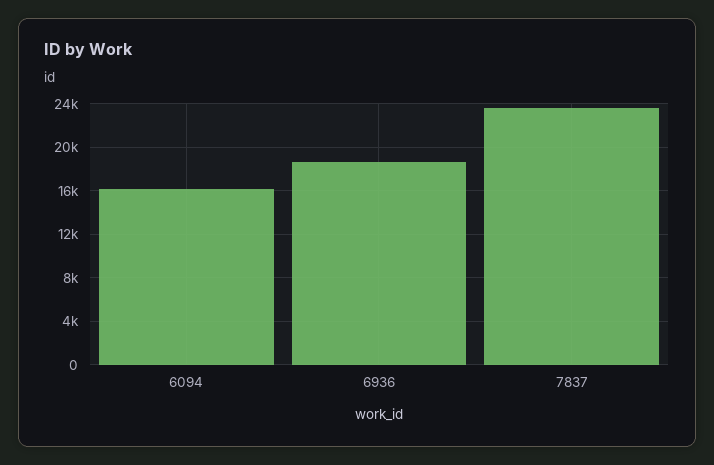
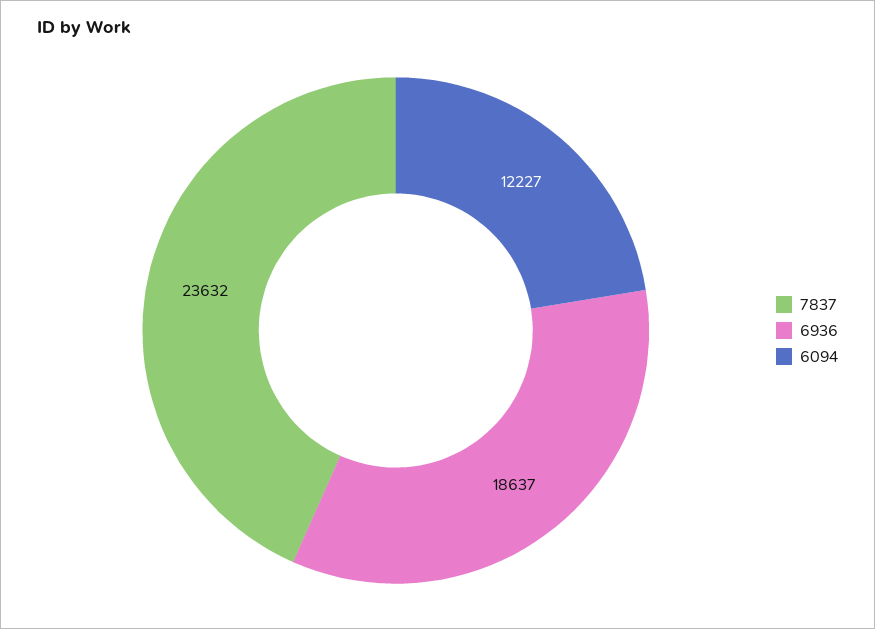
6094: 16000 -> 12227

